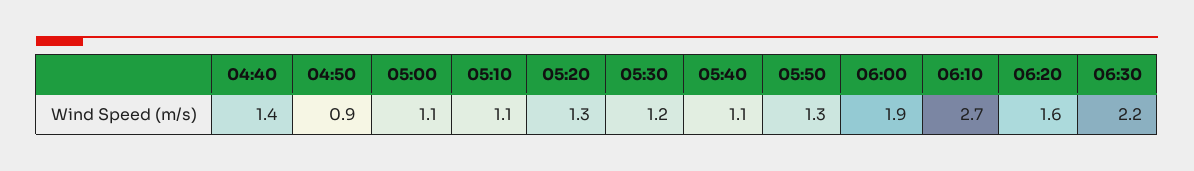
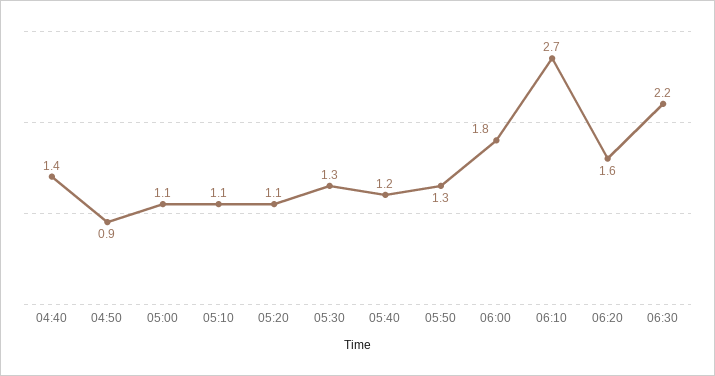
05:20: 1.3 -> 1.1
05:30: 1.2 -> 1.3
05:40: 1.1 -> 1.2
06:00: 1.9 -> 1.8

